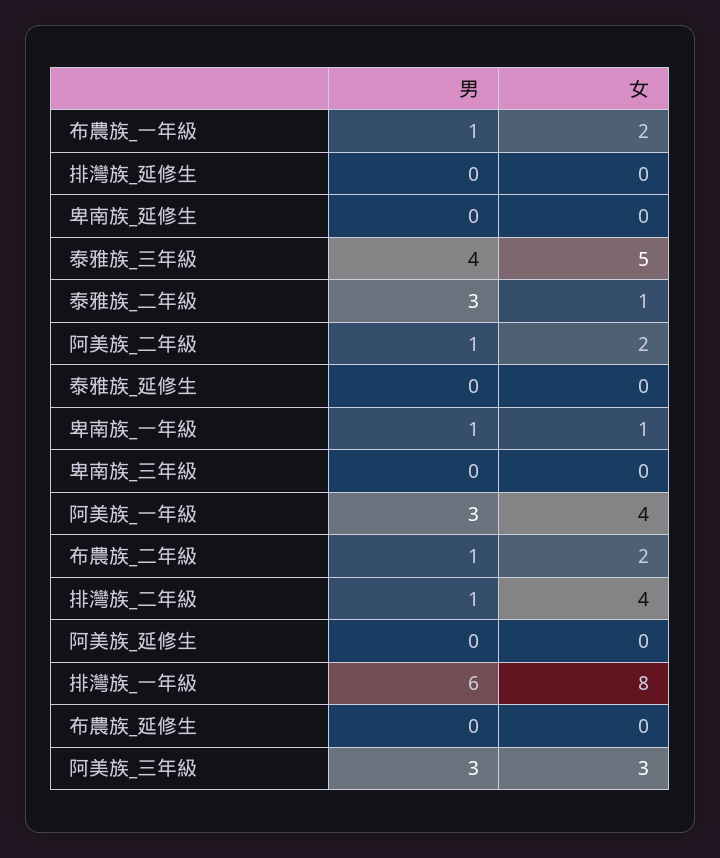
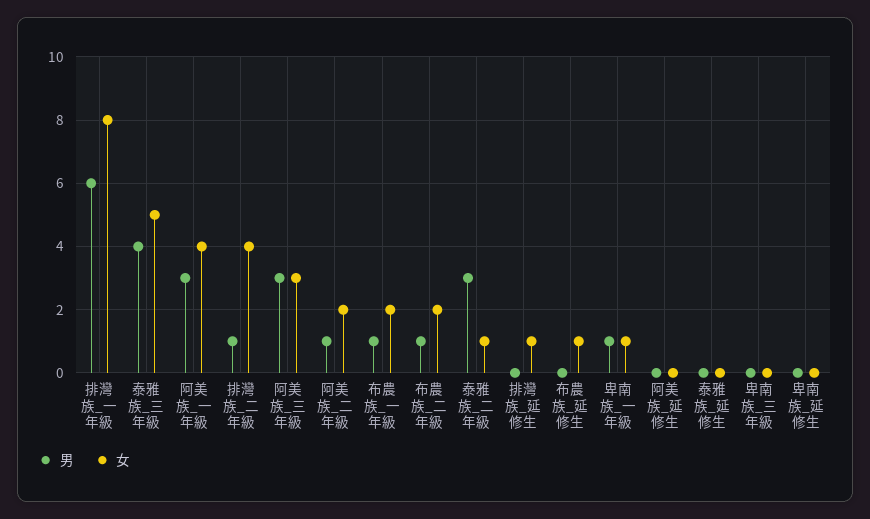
女, 排灣族_延修生: 0 -> 1
女, 布農族_延修生: 0 -> 1

